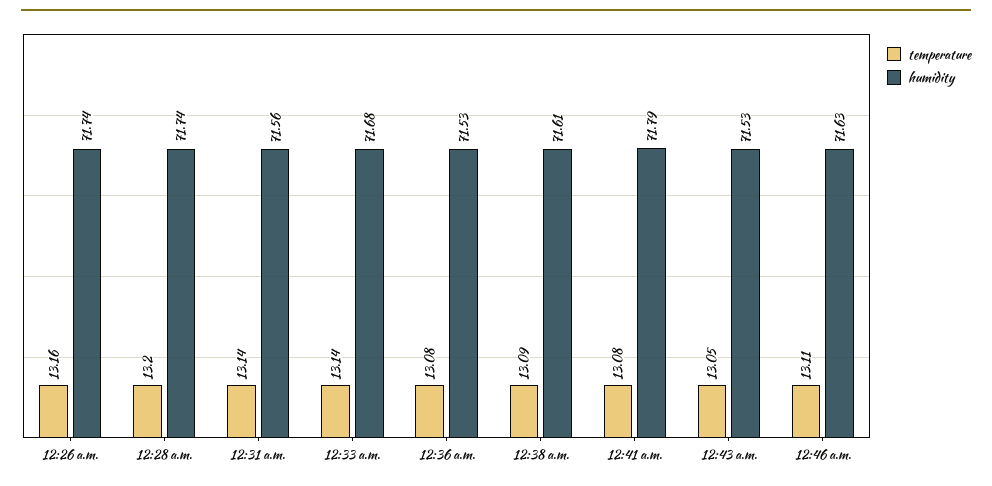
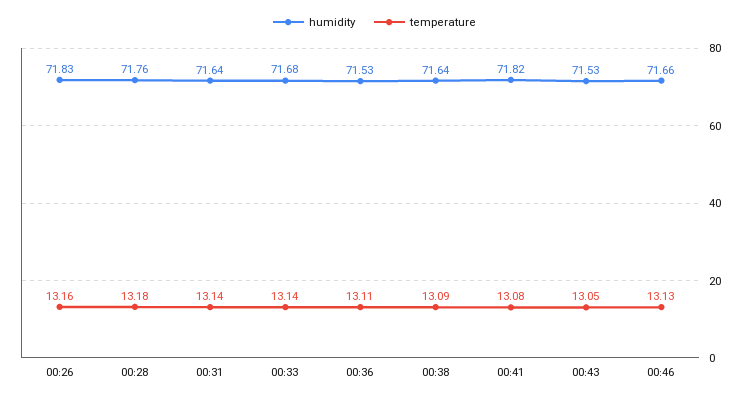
humidity, 12:26 a.m.: 71.74 -> 71.83
temperature, 12:28 a.m.: 13.2 -> 13.18
humidity, 12:28 a.m.: 71.74 -> 71.76
humidity, 12:31 a.m.: 71.56 -> 71.64
temperature, 12:36 a.m.: 13.08 -> 13.11
humidity, 12:38 a.m.: 71.61 -> 71.64
humidity, 12:41 a.m.: 71.79 -> 71.82
temperature, 12:46 a.m.: 13.11 -> 13.13
humidity, 12:46 a.m.: 71.63 -> 71.66

